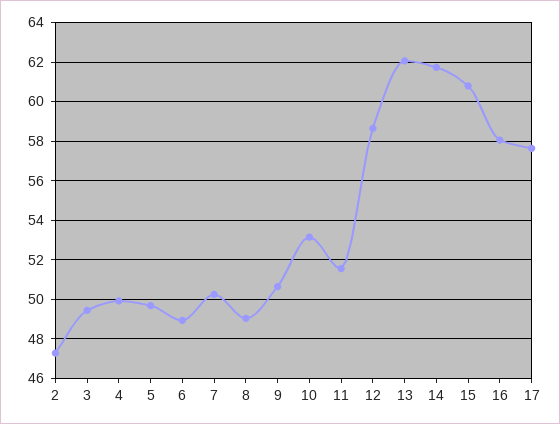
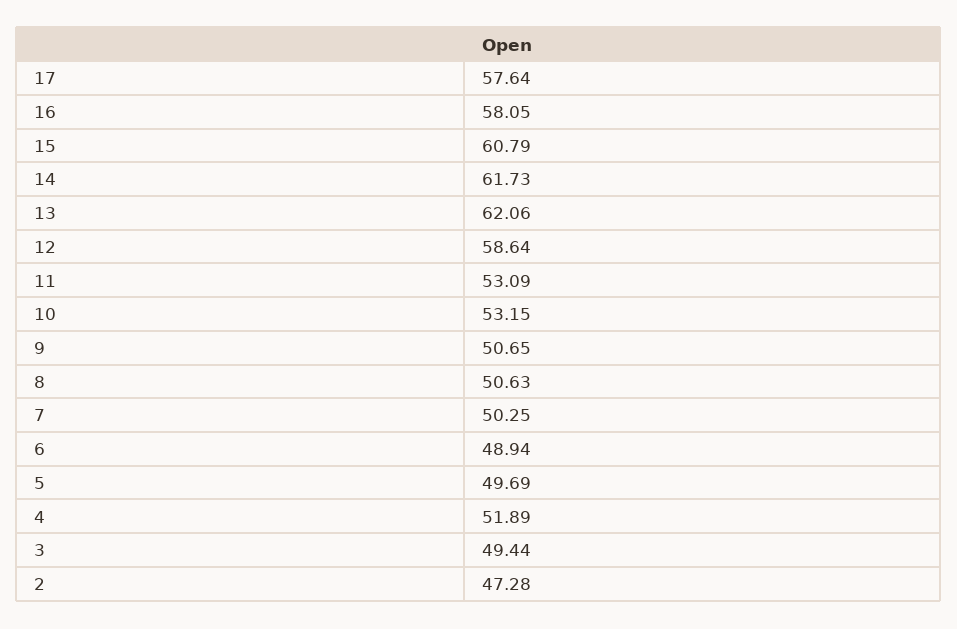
4: 50 -> 51.89
8: 49 -> 50.63
11: 51.5 -> 53.09

